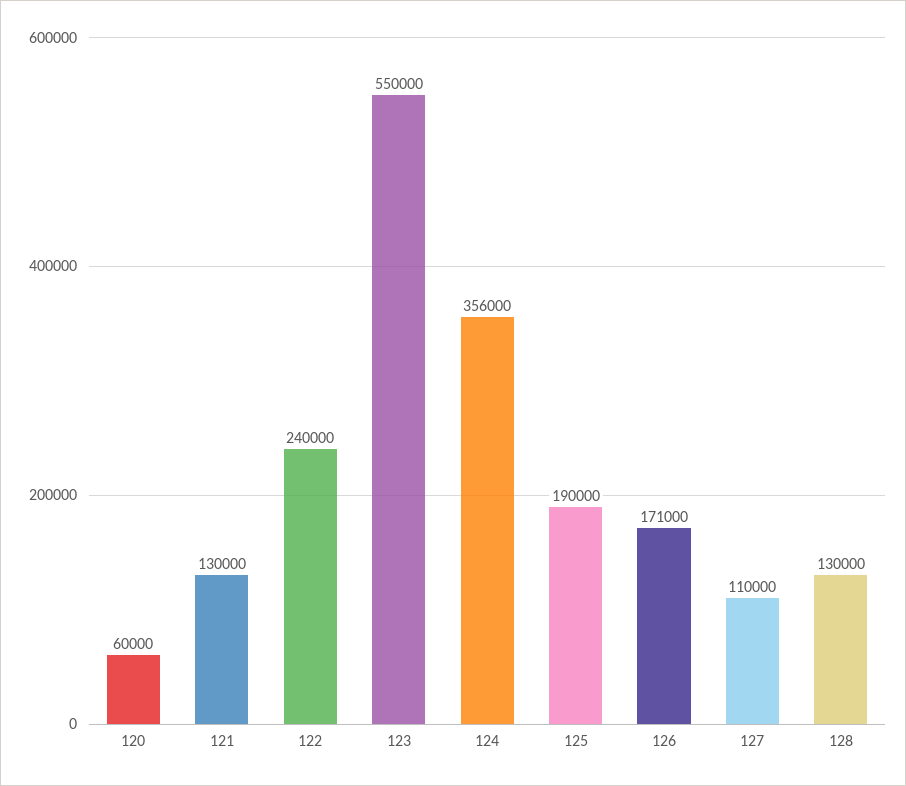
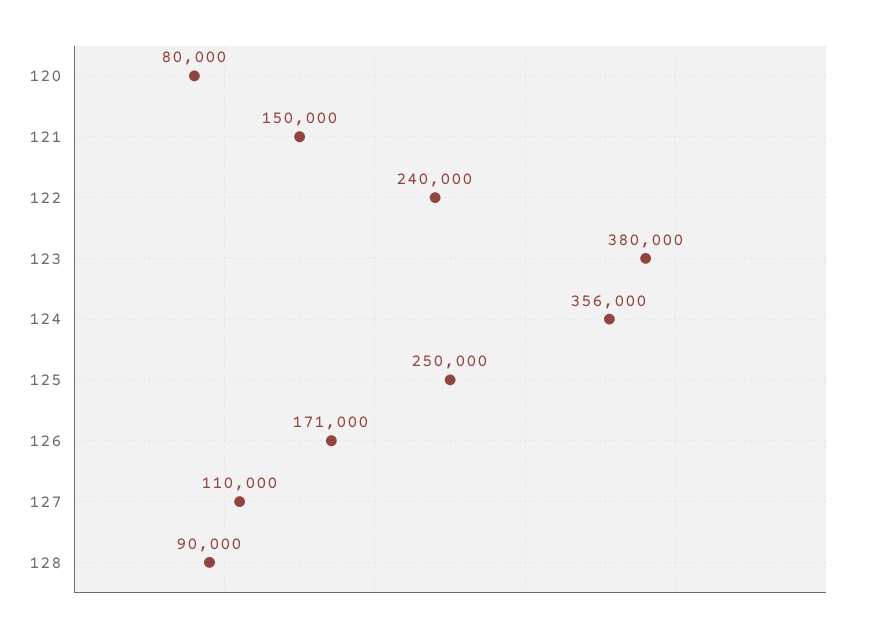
120: 60000 -> 80000
121: 130000 -> 150000
123: 550000 -> 380000
125: 190000 -> 250000
128: 130000 -> 90000

